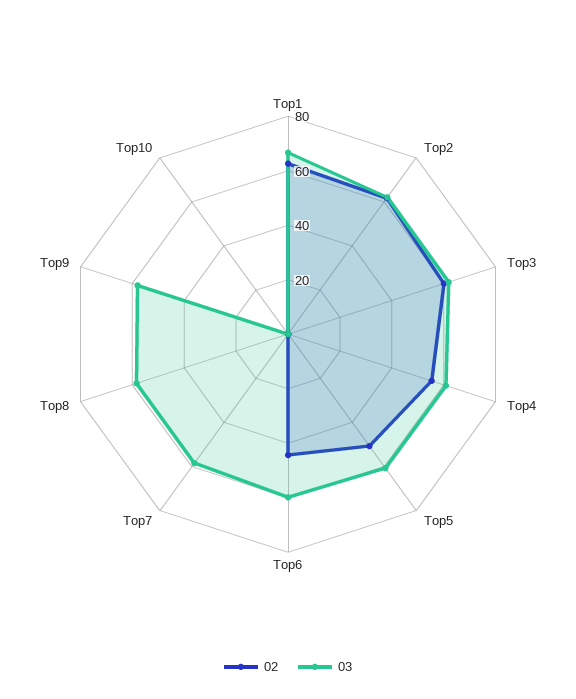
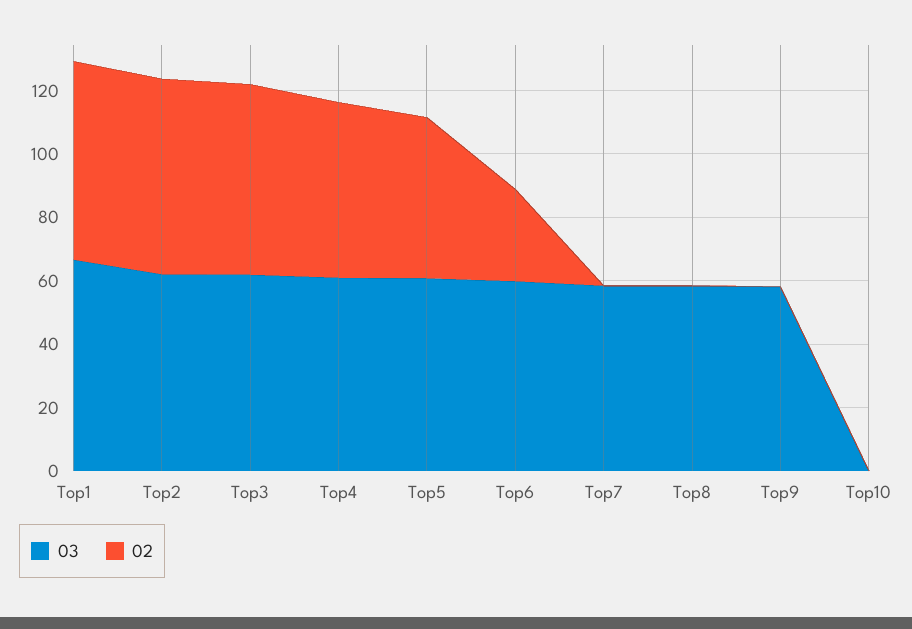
02, Top6: 45 -> 30

